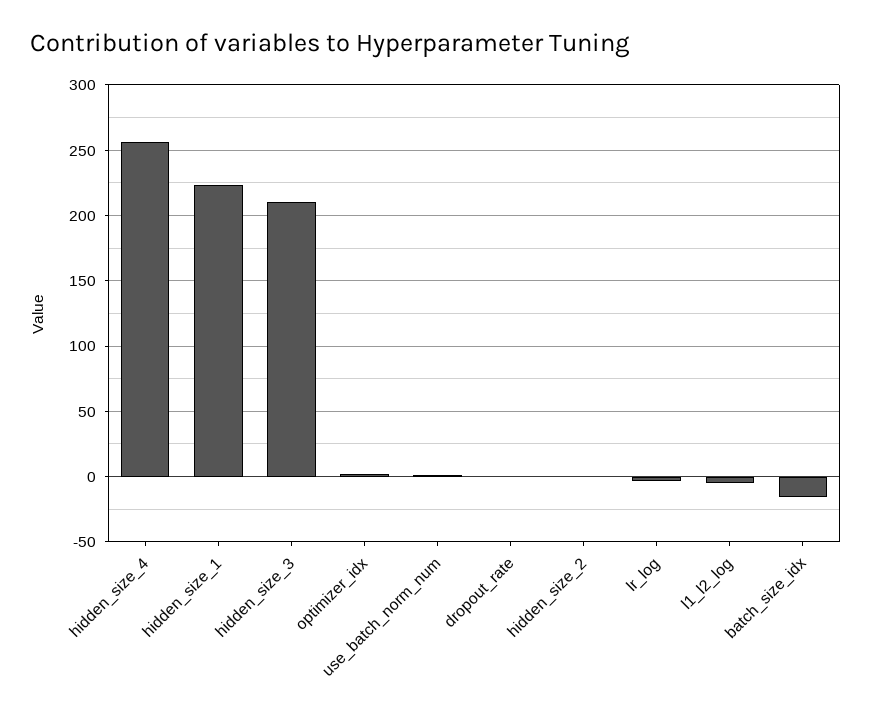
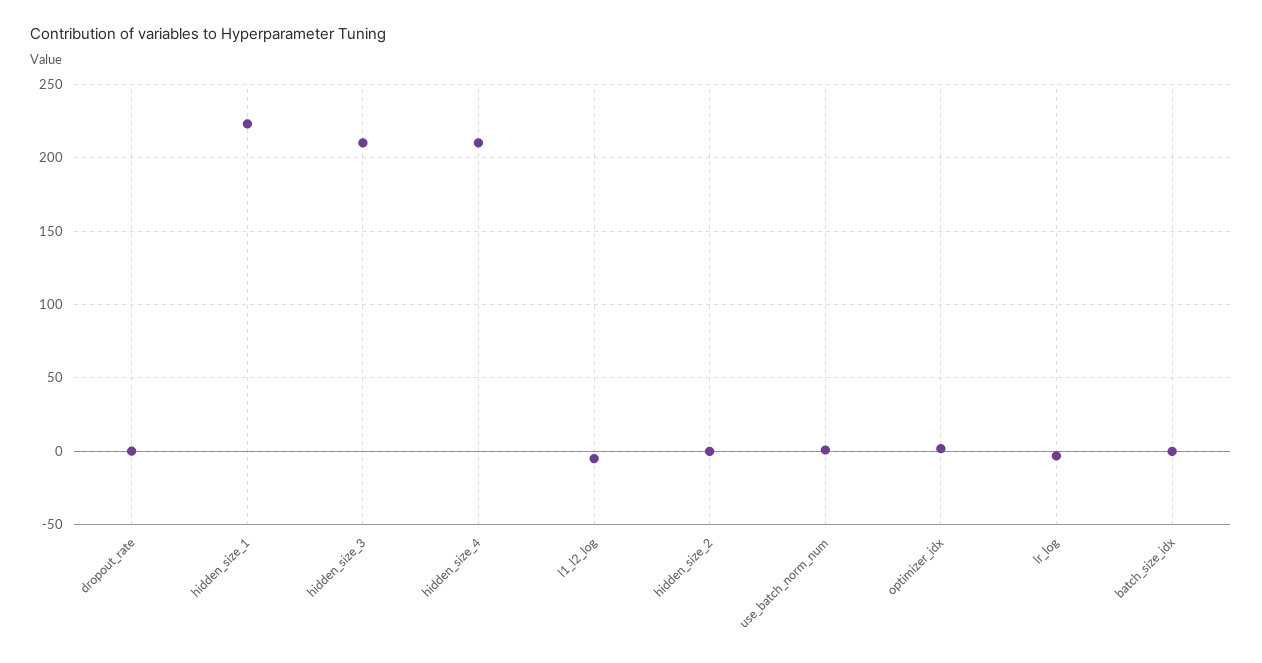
hidden_size_4: 255 -> 210
batch_size_idx: -15 -> 0

